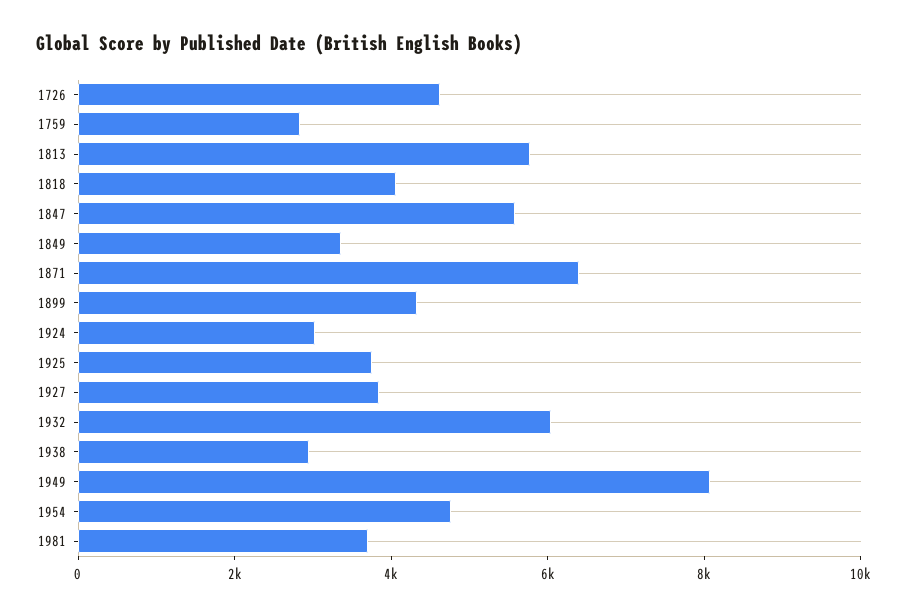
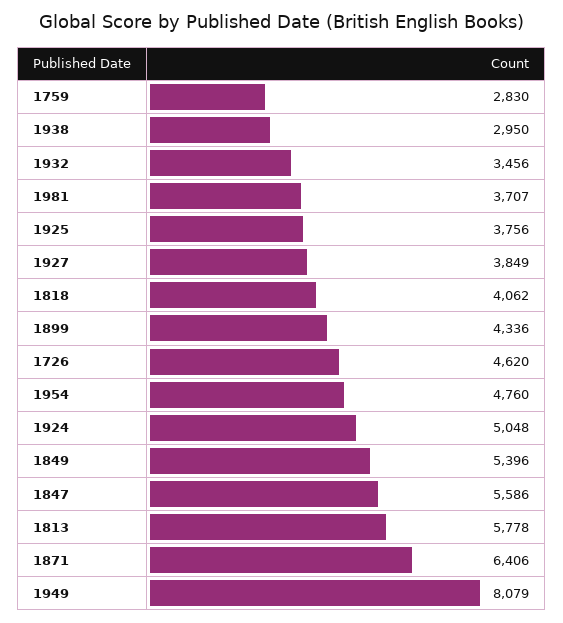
1849: 3500 -> 5396
1924: 3000 -> 5048
1932: 6000 -> 3456

